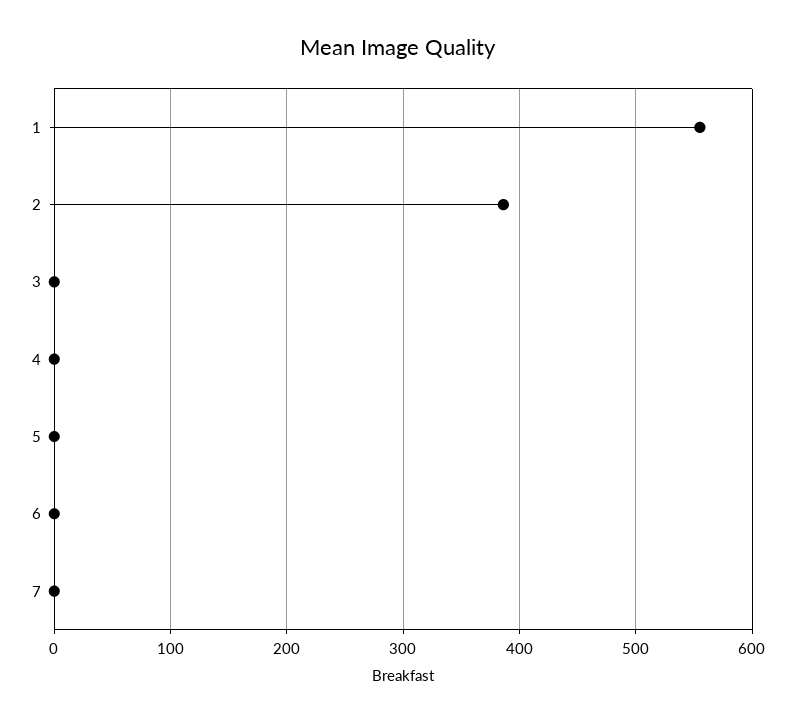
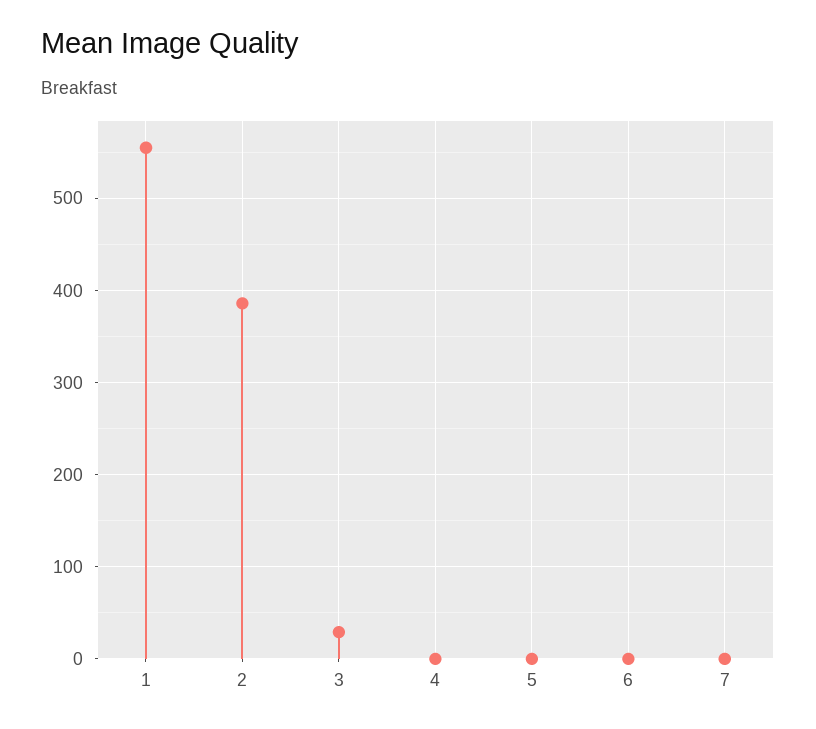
3: 0 -> 30

